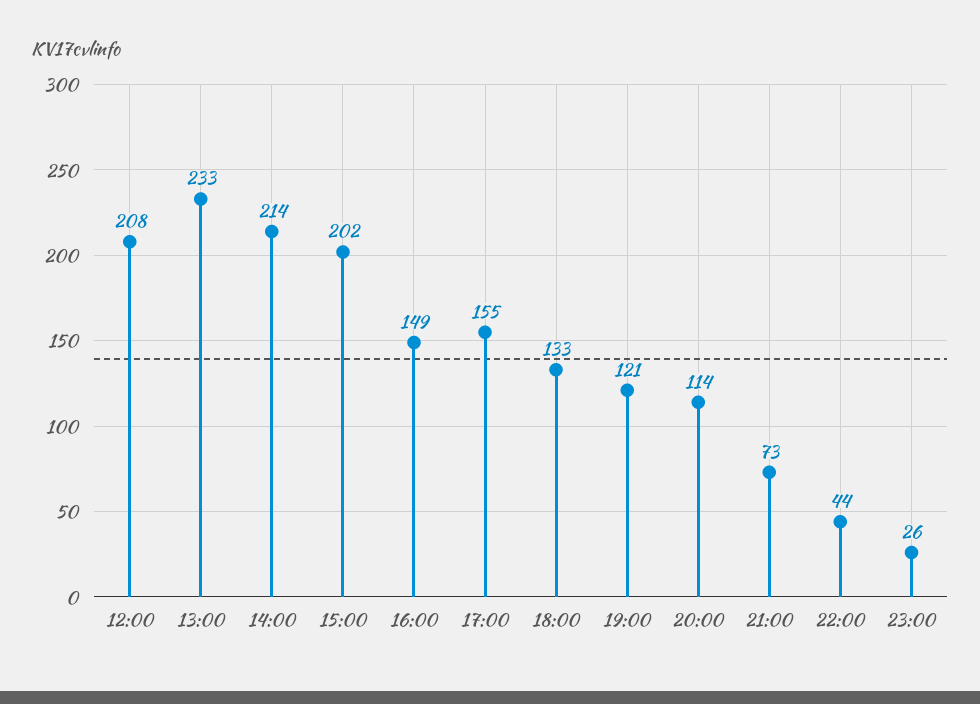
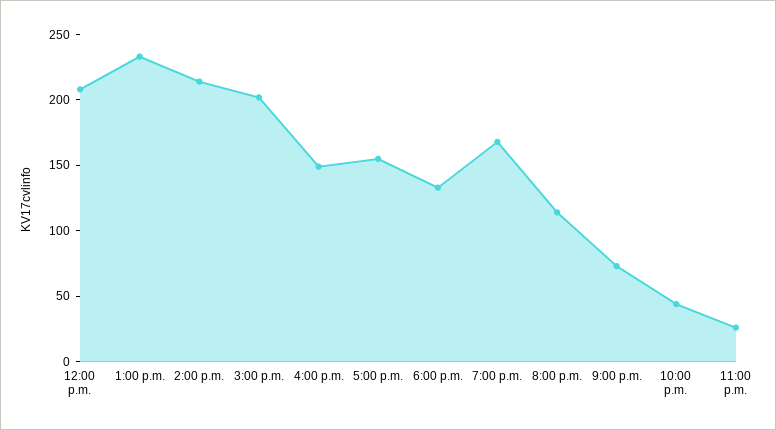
19:00: 121 -> 170

